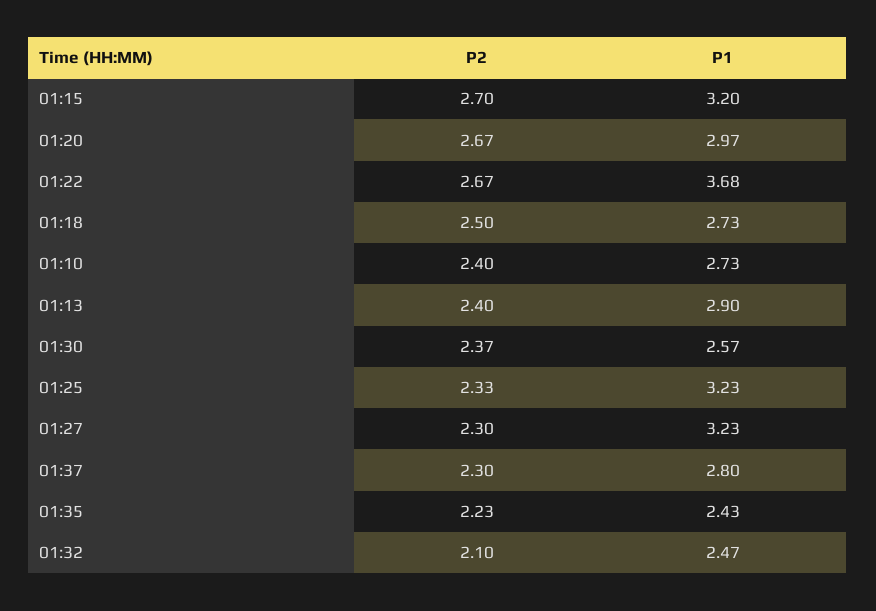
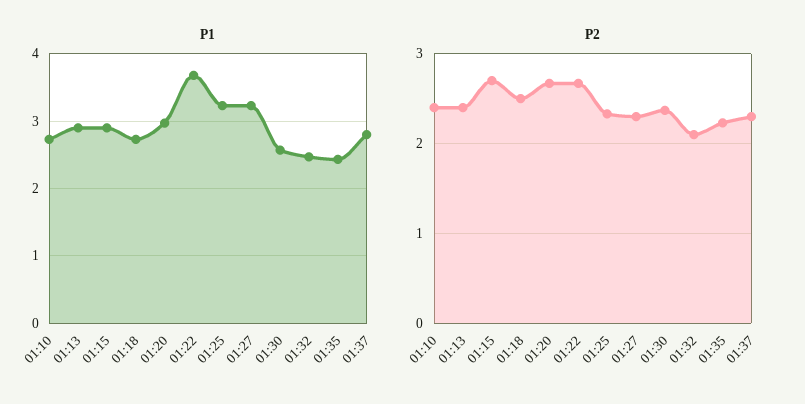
P1, 01:15: 3.2 -> 2.9

